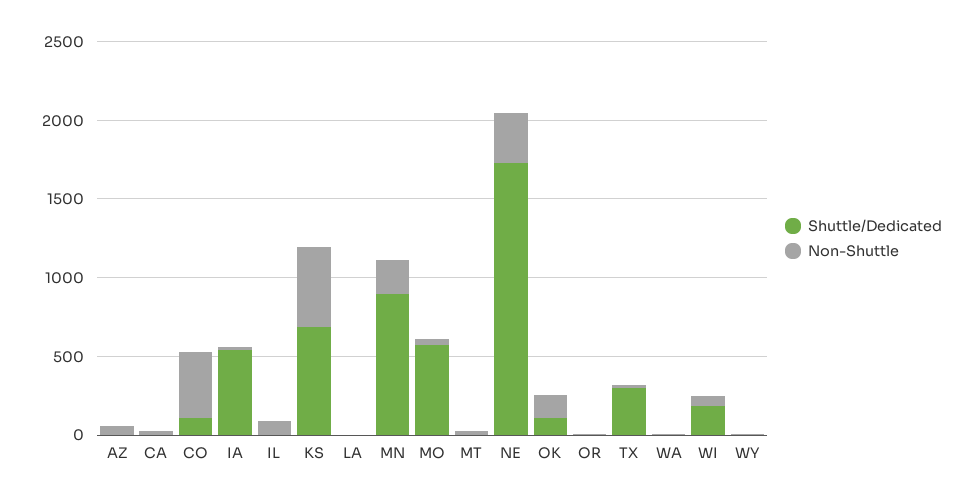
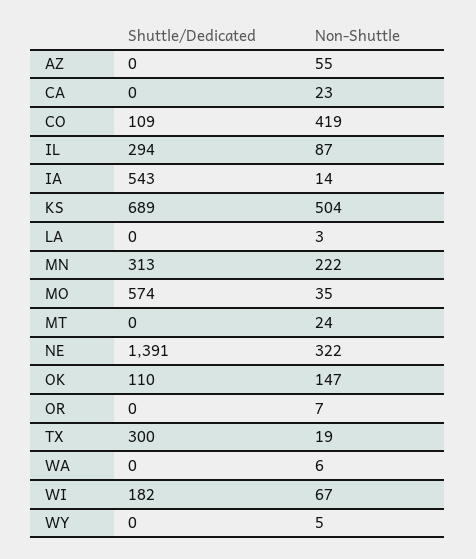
Shuttle/Dedicated, IL: 0 -> 294
Shuttle/Dedicated, MN: 900 -> 313
Shuttle/Dedicated, NE: 1700 -> 1391

